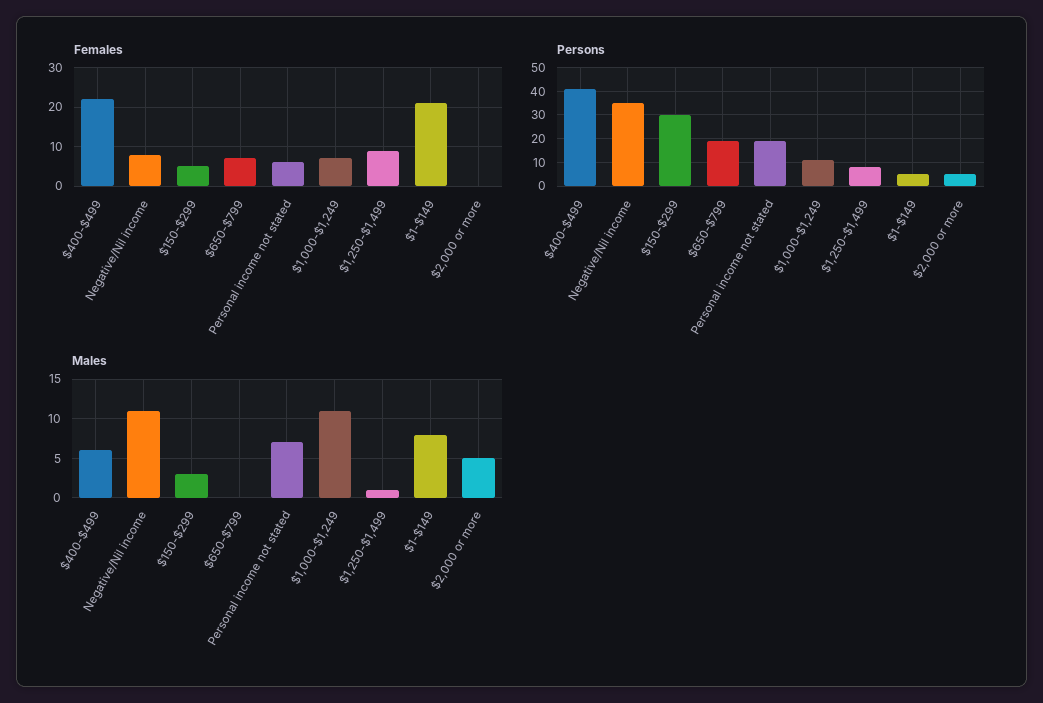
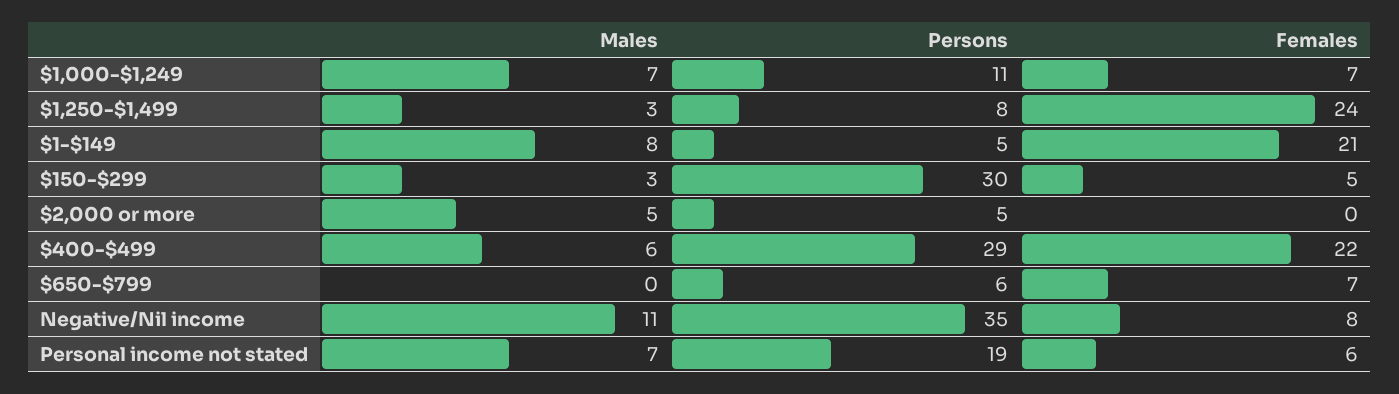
Females, $1,250-$1,499: 10 -> 24
Persons, $400-$499: 40 -> 29
Persons, $650-$799: 20 -> 6
Males, $1,000-$1,249: 11 -> 7
Males, $1,250-$1,499: 1 -> 3

